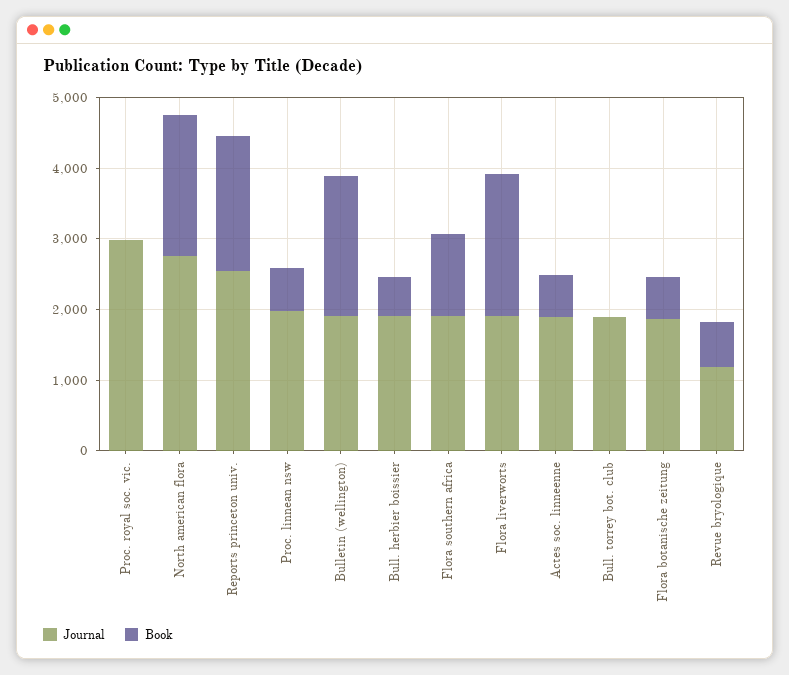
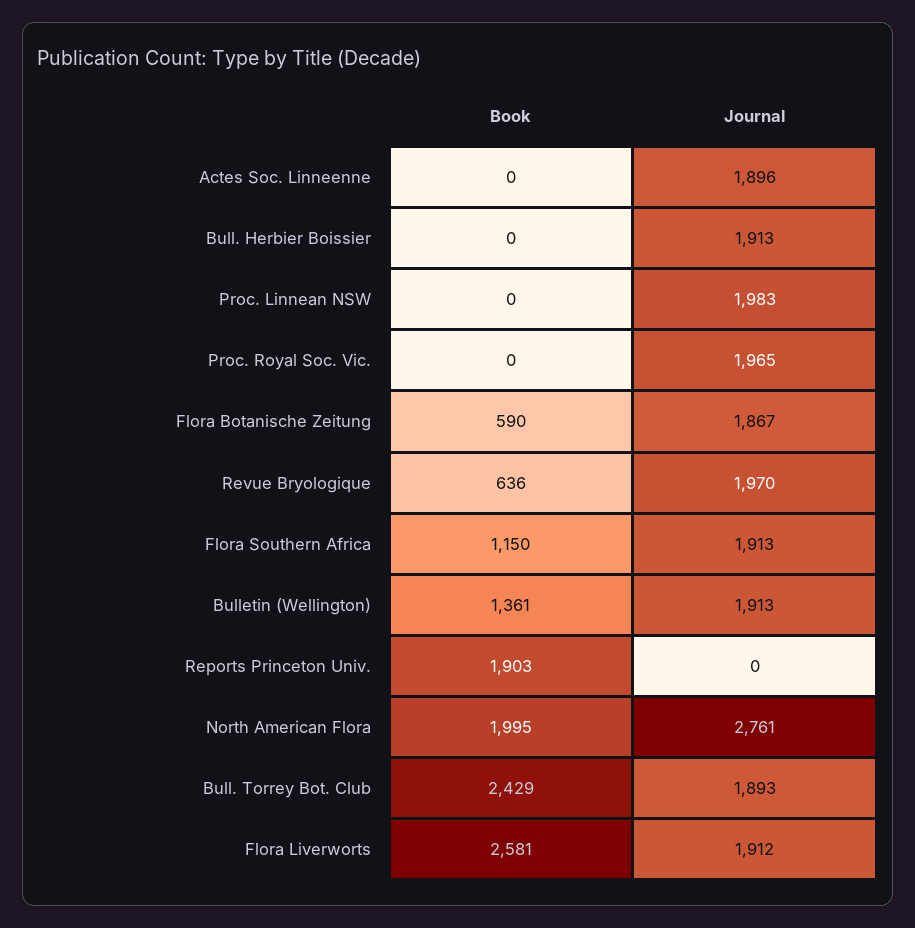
Journal, Proc. royal soc. vic.: 3000 -> 1965
Journal, Reports princeton univ.: 2600 -> 0
Book, Proc. linnean nsw: 600 -> 0
Book, Bulletin (wellington): 2000 -> 1361
Book, Bull. herbier boissier: 600 -> 0
Book, Flora liverworts: 2000 -> 2581
Book, Actes soc. linneenne: 600 -> 0
Book, Bull. torrey bot. club: 0 -> 2429
Journal, Revue bryologique: 1200 -> 1970

